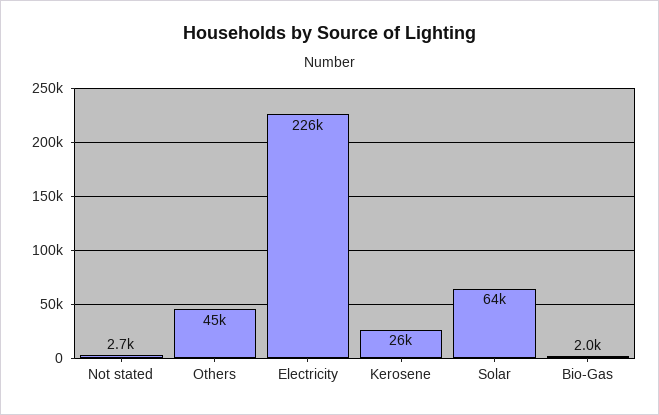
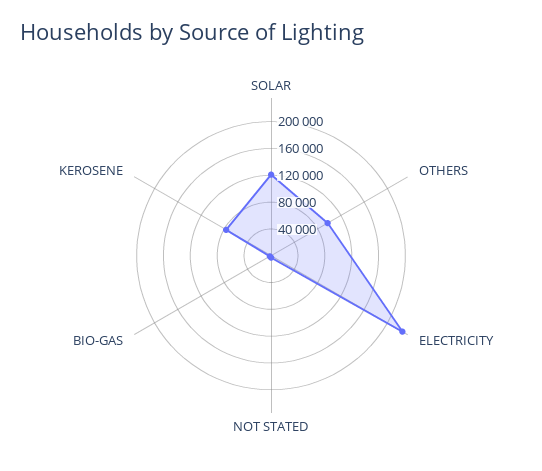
Others: 45000 -> 100000
Kerosene: 26000 -> 80000
Solar: 64000 -> 120000

